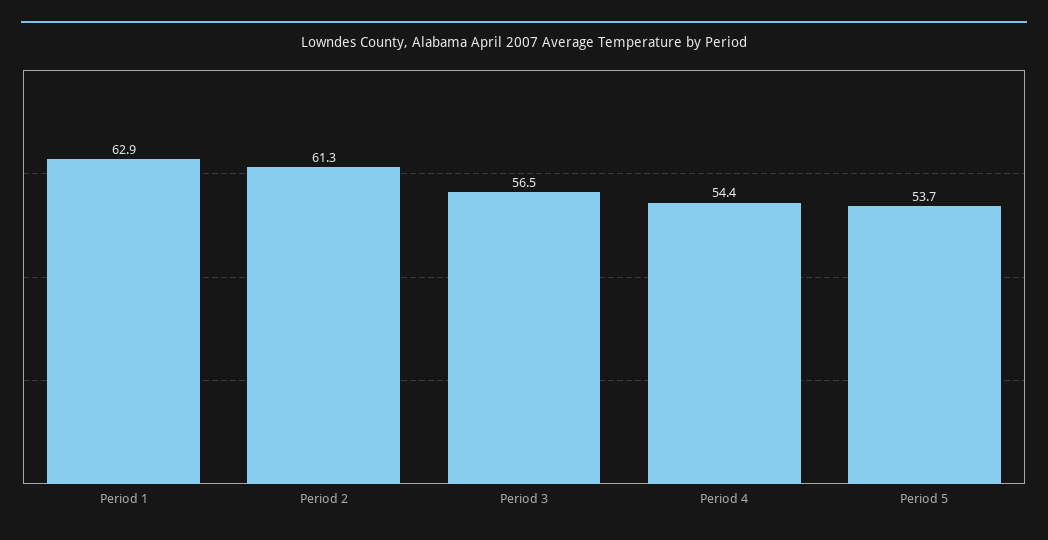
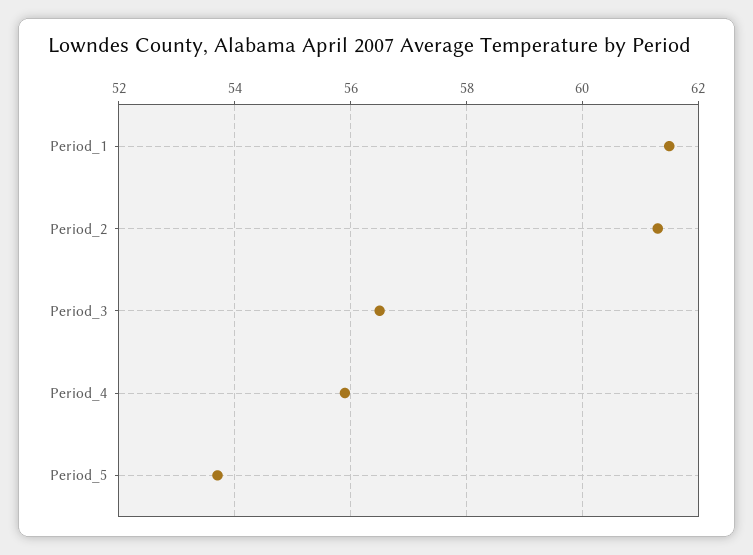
Period 1: 62.9 -> 61.5
Period 4: 54.4 -> 56

